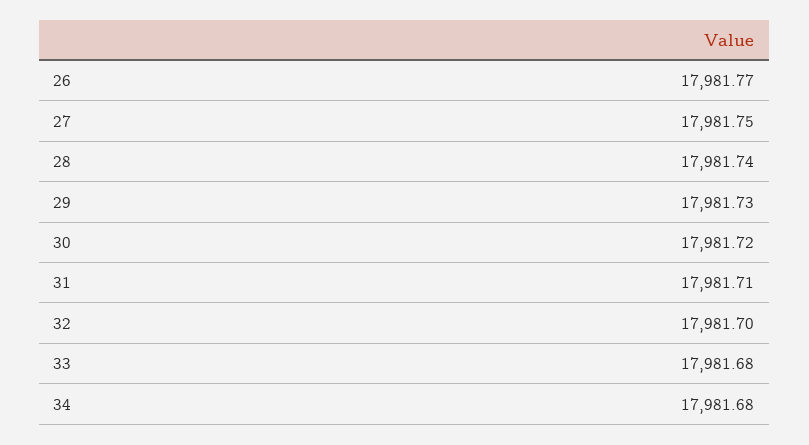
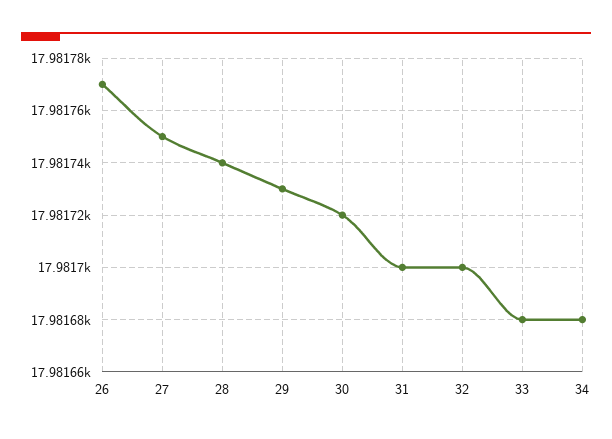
31: 17981.71 -> 17981.7

